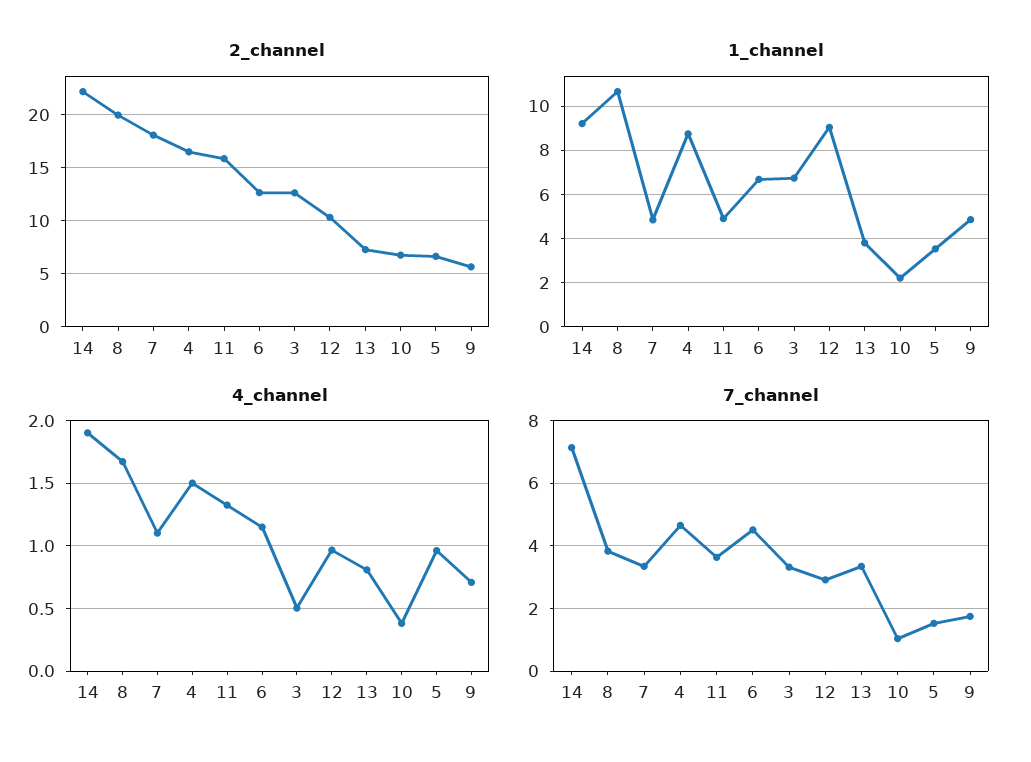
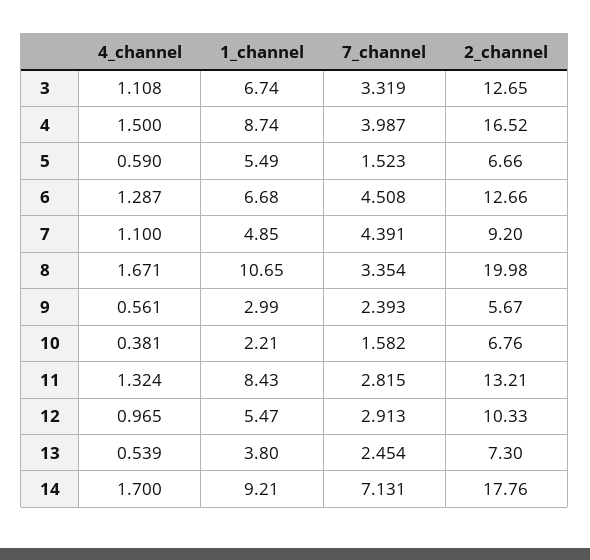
2_channel, 14: 22 -> 17.76
2_channel, 7: 18 -> 9.2
2_channel, 11: 16 -> 13.21
1_channel, 11: 5 -> 8.43
1_channel, 12: 9 -> 5.47
1_channel, 5: 3.5 -> 5.49
1_channel, 9: 5 -> 2.99
4_channel, 14: 1.9 -> 1.7
4_channel, 6: 1.15 -> 1.287
4_channel, 3: 0.5 -> 1.108
4_channel, 13: 0.8 -> 0.539
4_channel, 5: 0.95 -> 0.59
4_channel, 9: 0.7 -> 0.561
7_channel, 8: 3.8 -> 3.354
7_channel, 7: 3.4 -> 4.391
7_channel, 4: 4.6 -> 3.987
7_channel, 11: 3.6 -> 2.815
7_channel, 13: 3.4 -> 2.454
7_channel, 10: 1 -> 1.582
7_channel, 9: 1.8 -> 2.393

